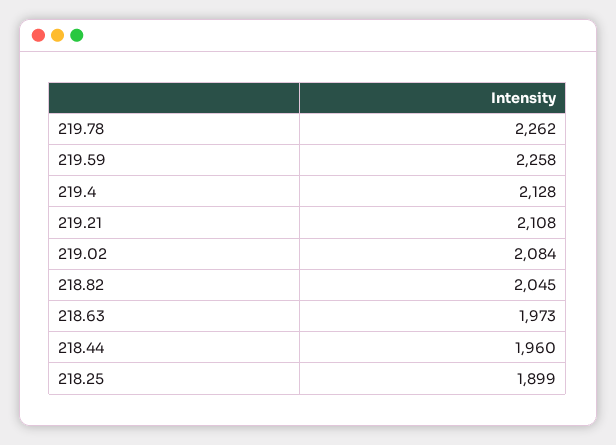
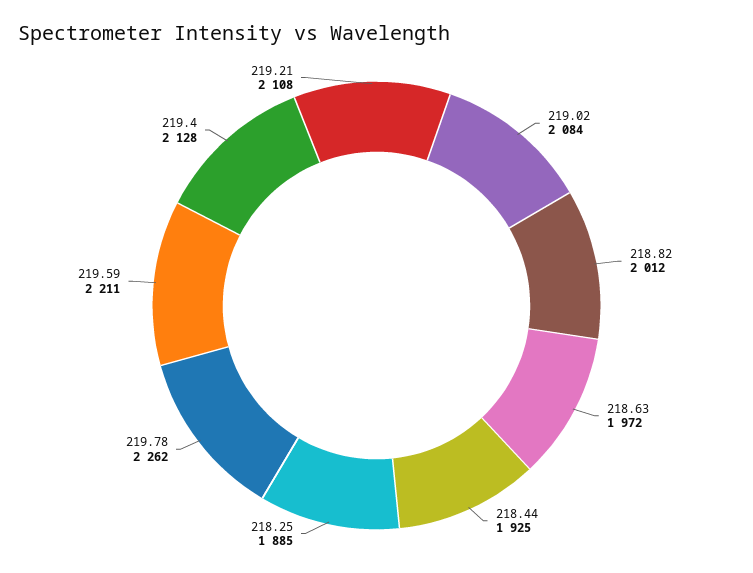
219.59: 2258 -> 2211
218.82: 2045 -> 2012
218.63: 1973 -> 1972
218.44: 1960 -> 1925
218.25: 1899 -> 1885

